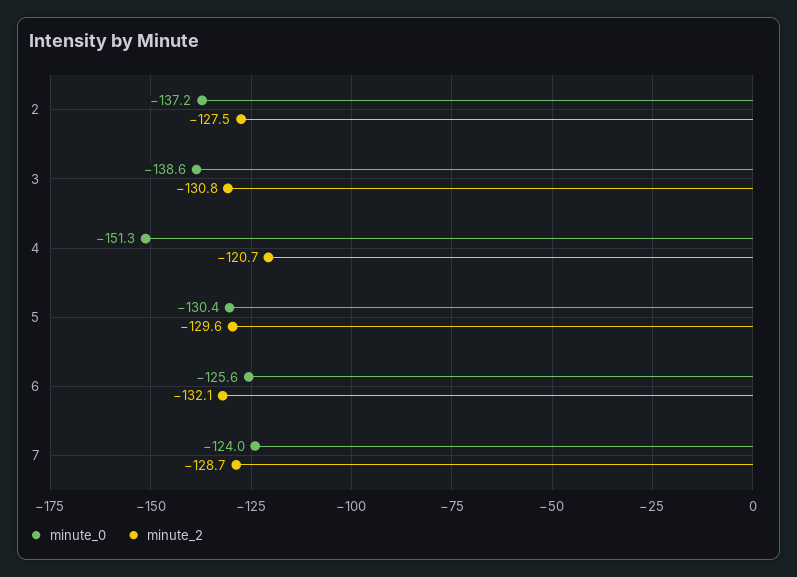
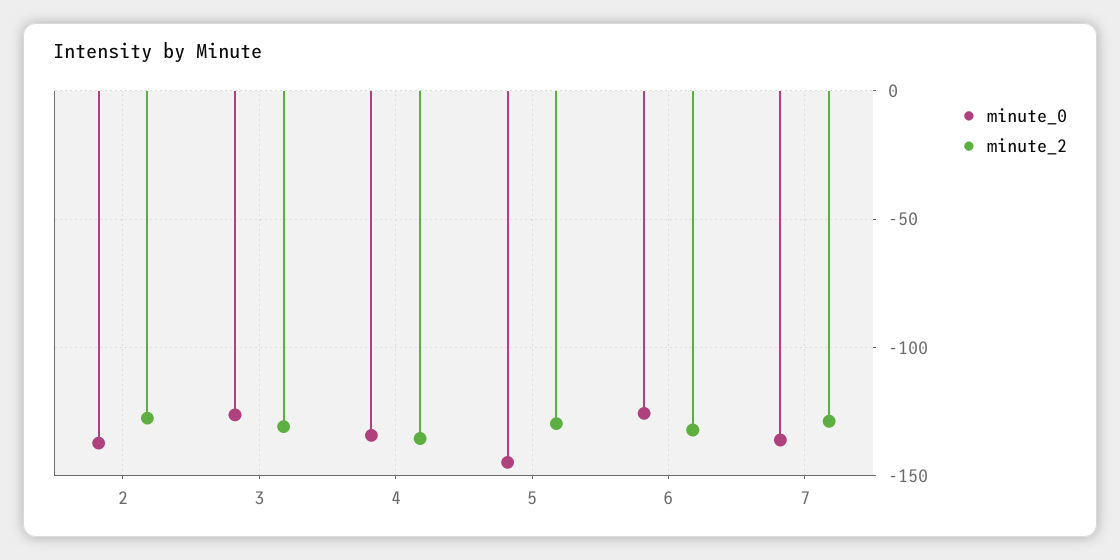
minute_0, 3: -138.6 -> -125
minute_0, 4: -151.3 -> -135
minute_2, 4: -120.7 -> -135
minute_0, 5: -130.4 -> -145
minute_0, 7: -124 -> -135

